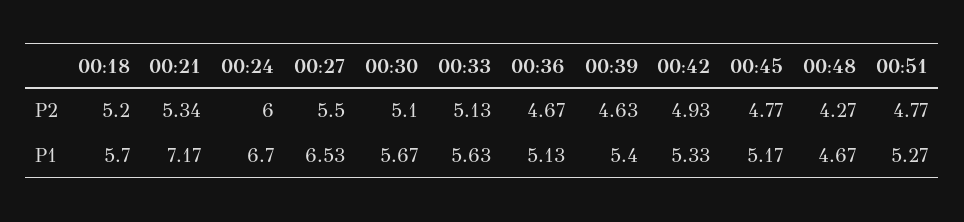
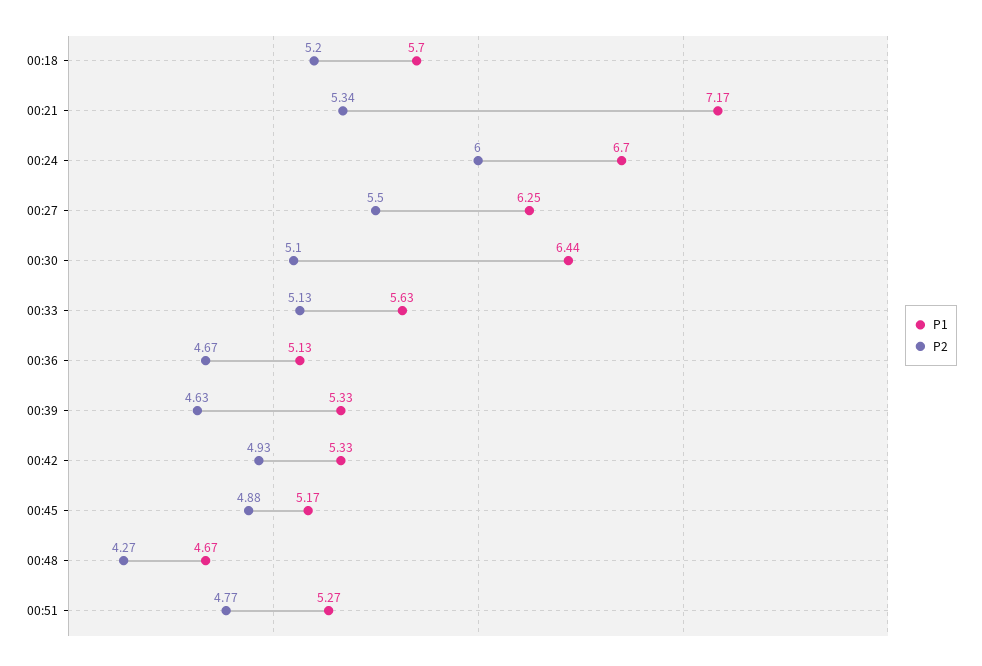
P2, 00:45: 4.77 -> 4.88
P1, 00:27: 6.53 -> 6.25
P1, 00:30: 5.67 -> 6.44
P1, 00:39: 5.4 -> 5.33

